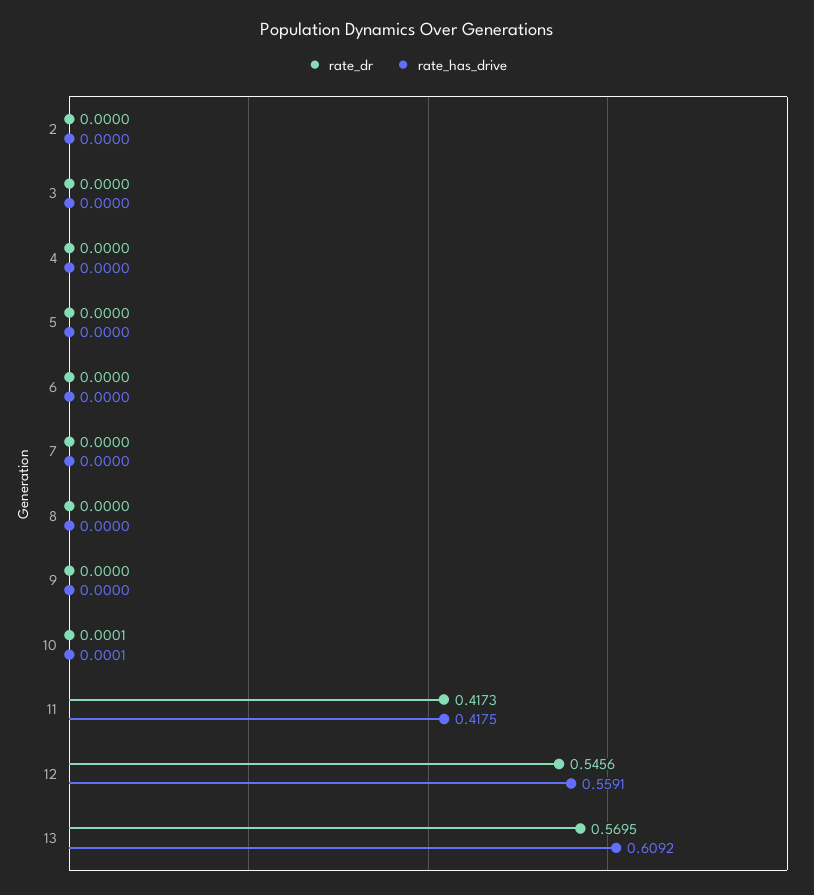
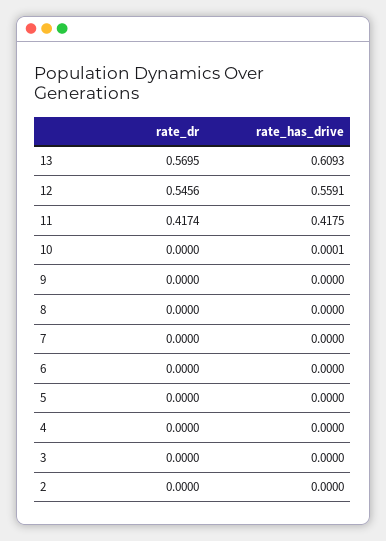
rate_dr, 10: 0.0001 -> 0
rate_dr, 11: 0.4173 -> 0.4174
rate_has_drive, 13: 0.6092 -> 0.6093

